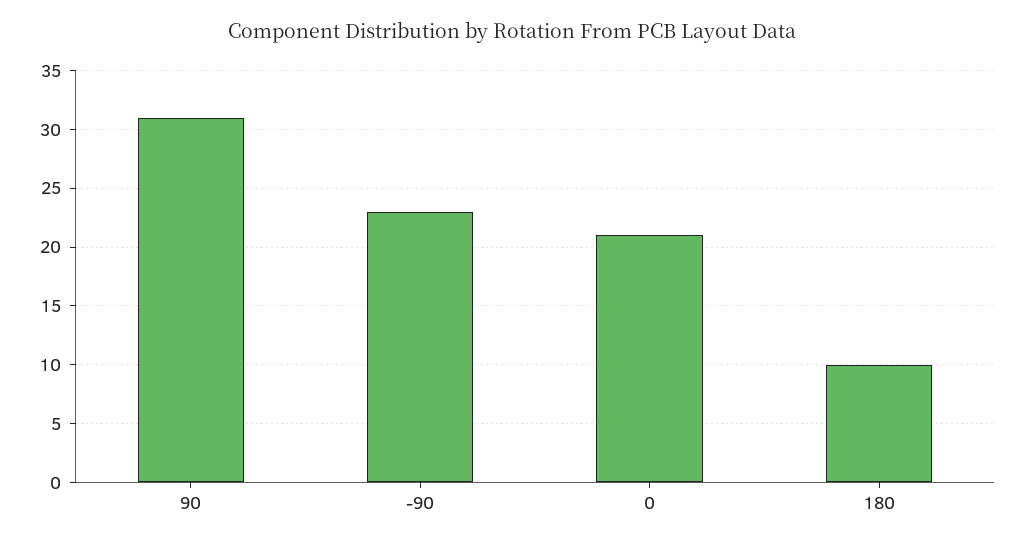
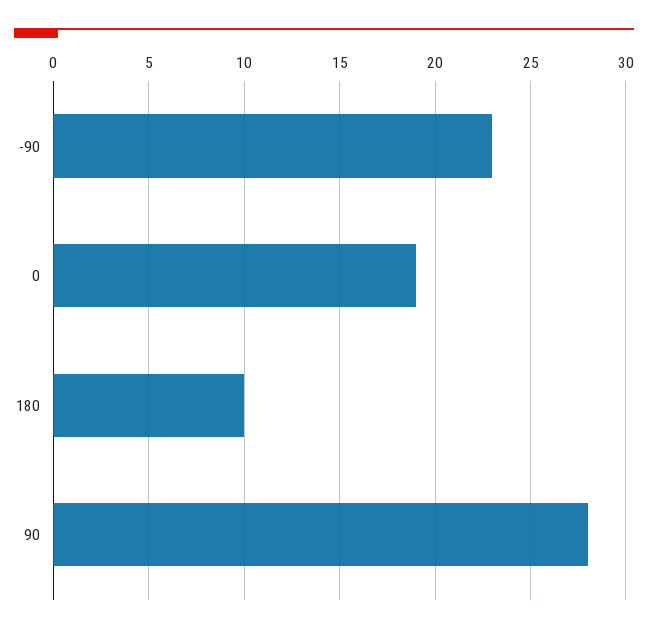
90: 31 -> 28
0: 21 -> 19

